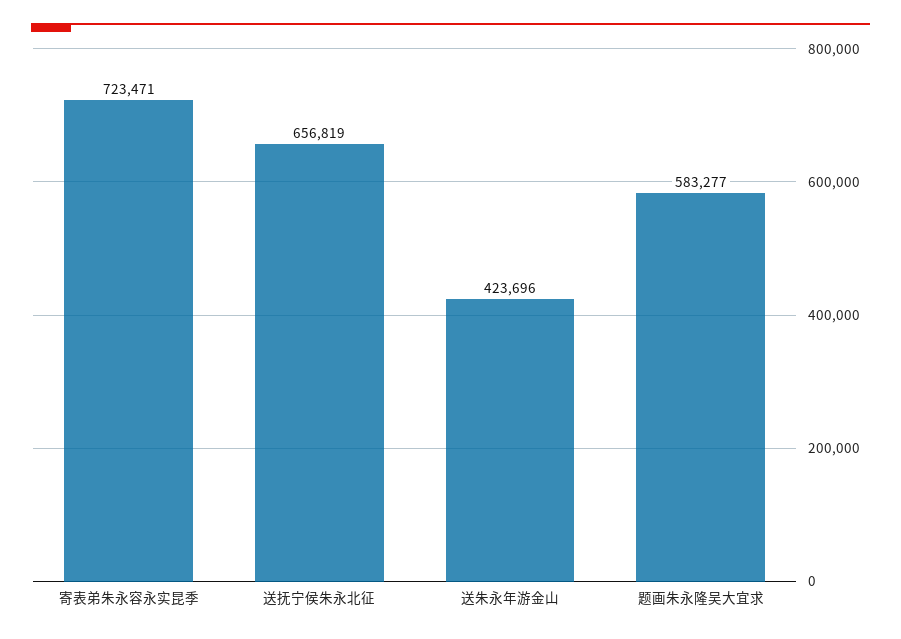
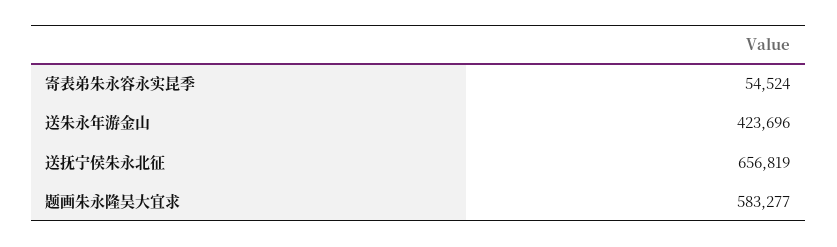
寄表弟朱永容永实昆季: 723471 -> 54524

